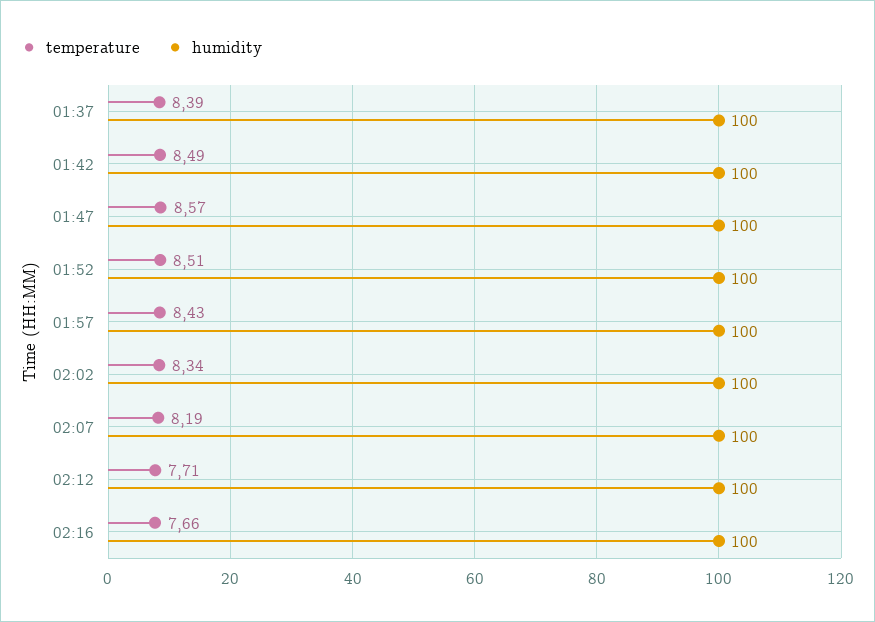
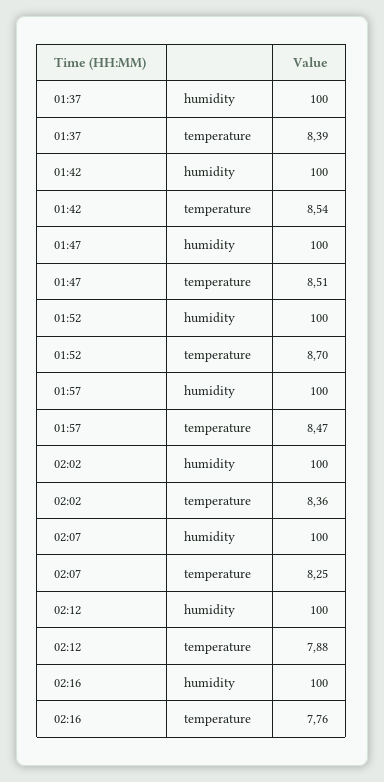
temperature, 01:42: 8.49 -> 8.54
temperature, 01:47: 8.57 -> 8.51
temperature, 01:52: 8.51 -> 8.7
temperature, 01:57: 8.43 -> 8.47
temperature, 02:02: 8.34 -> 8.36
temperature, 02:07: 8.19 -> 8.25
temperature, 02:12: 7.71 -> 7.88
temperature, 02:16: 7.66 -> 7.76

